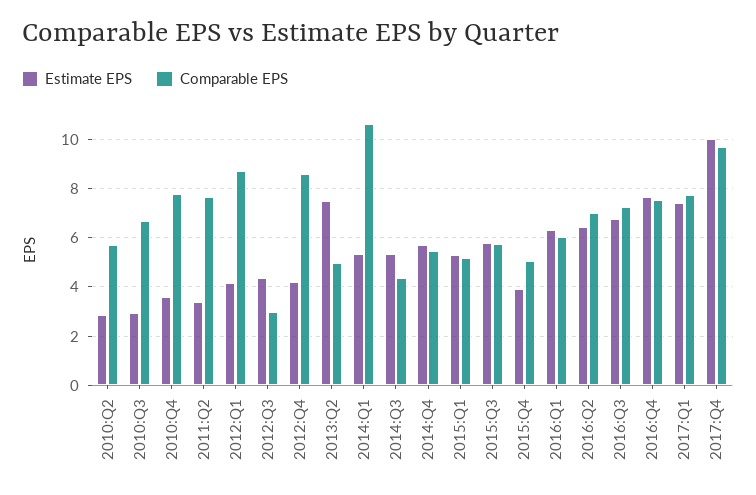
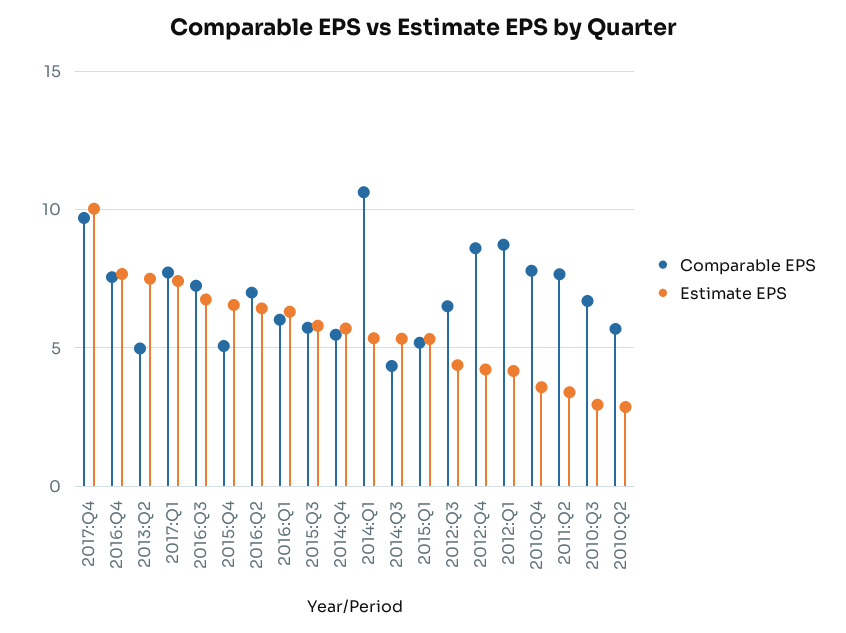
Comparable EPS, 2012:Q3: 3 -> 6.5
Estimate EPS, 2015:Q4: 4 -> 6.5

